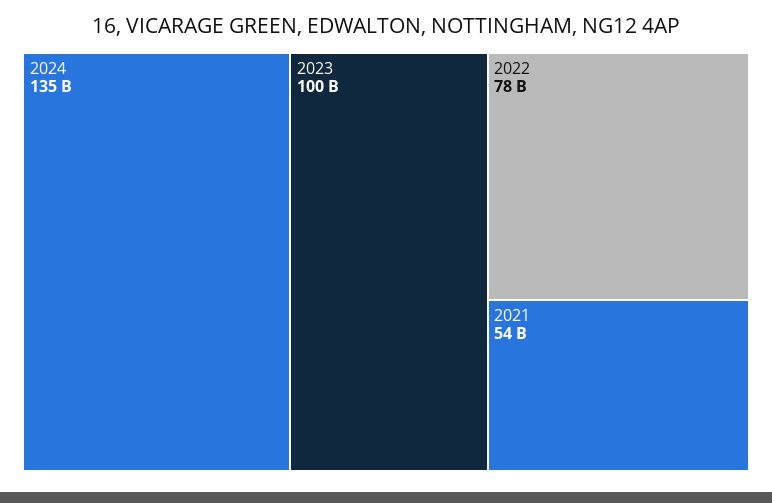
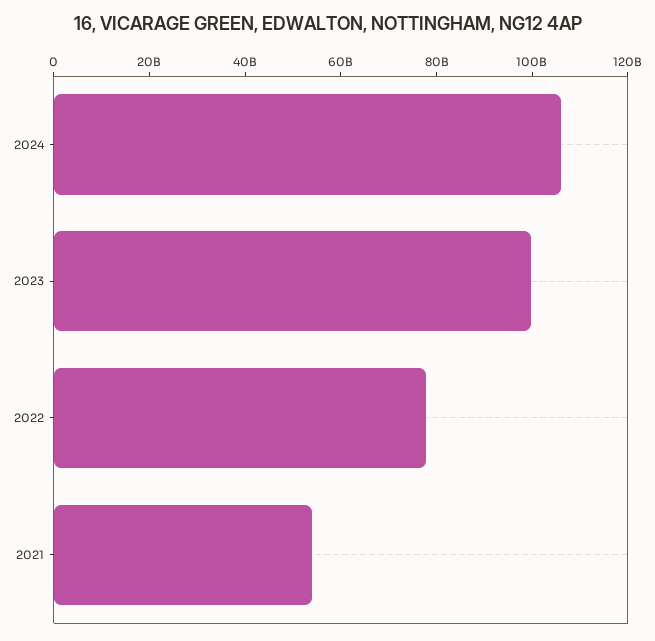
2024: 135000000000 -> 105000000000

